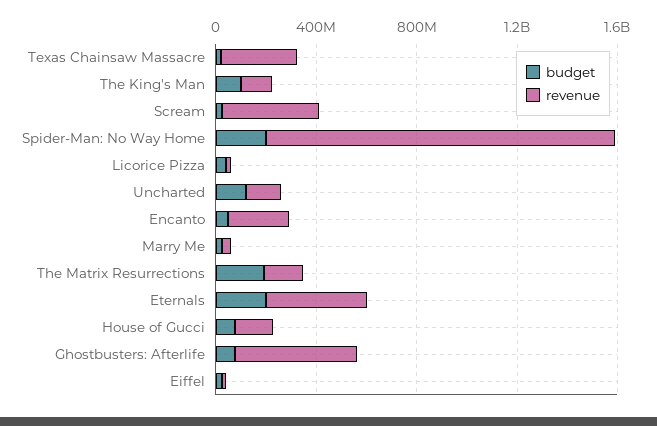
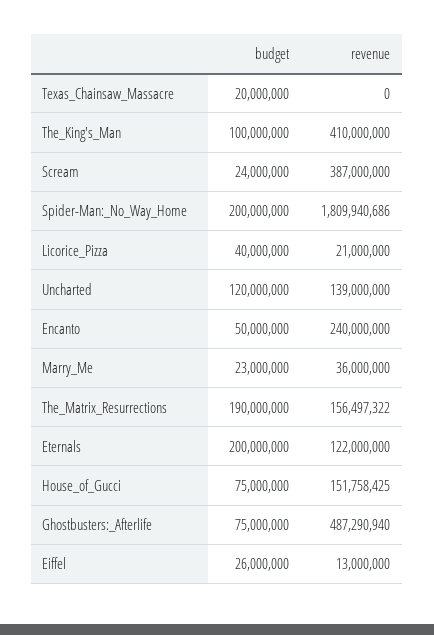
revenue, Texas Chainsaw Massacre: 300000000 -> 0
revenue, The King's Man: 100000000 -> 410000000
revenue, Spider-Man: No Way Home: 1400000000 -> 1809940686
revenue, Eternals: 400000000 -> 122000000

